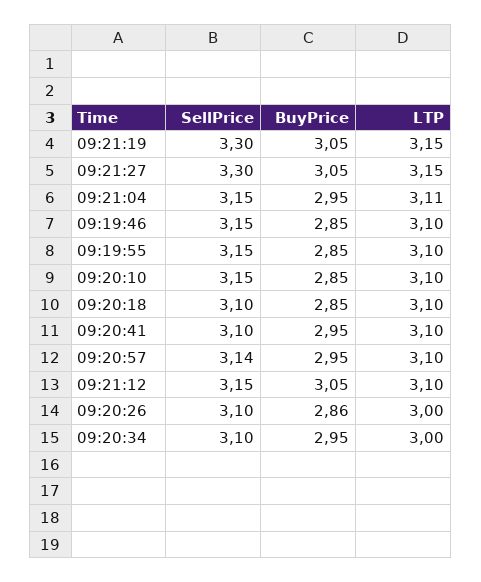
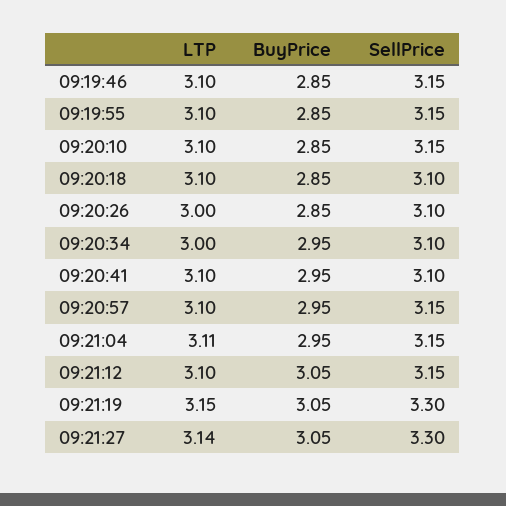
LTP, 09:21:27: 3.15 -> 3.14
SellPrice, 09:20:57: 3.14 -> 3.15
BuyPrice, 09:20:26: 2.86 -> 2.85

